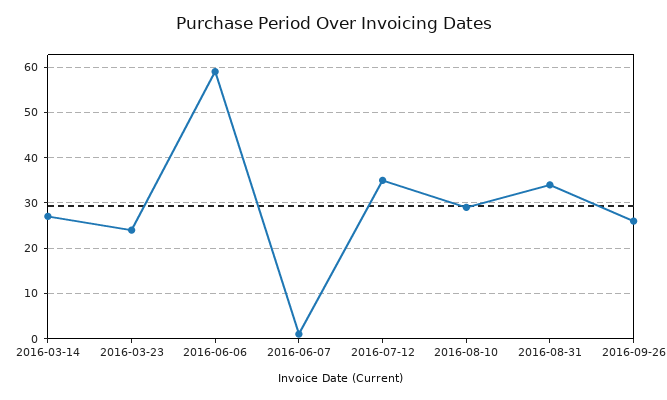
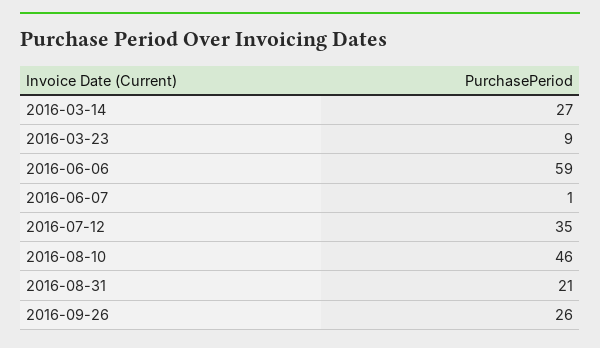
2016-03-23: 25 -> 9
2016-08-10: 30 -> 46
2016-08-31: 35 -> 21

